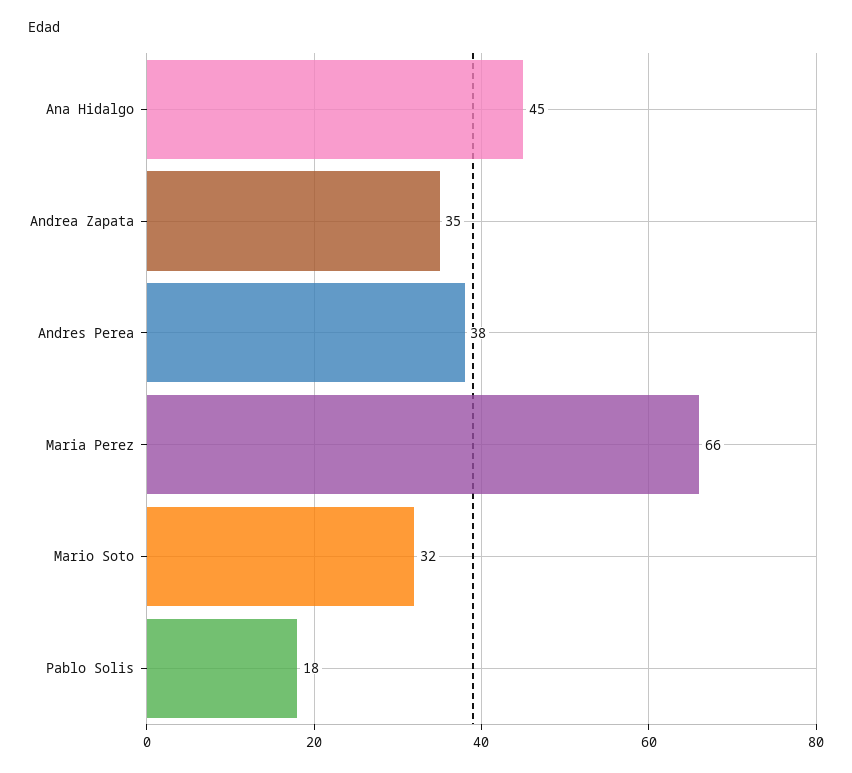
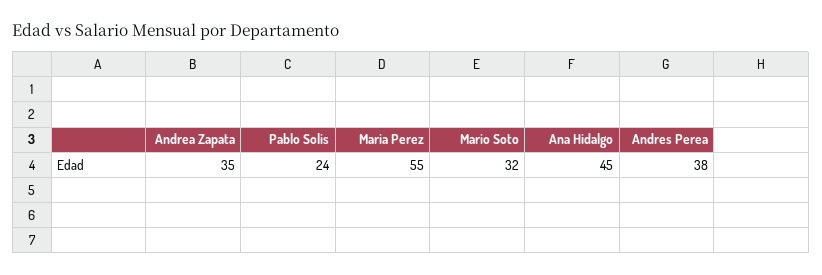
Maria Perez: 66 -> 55
Pablo Solis: 18 -> 24

